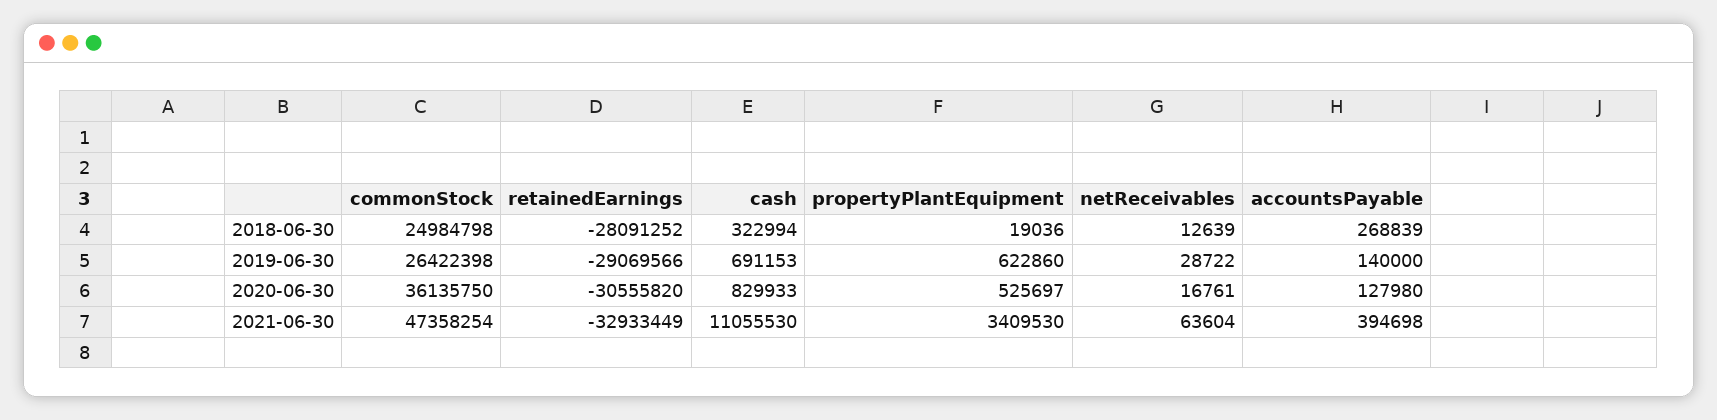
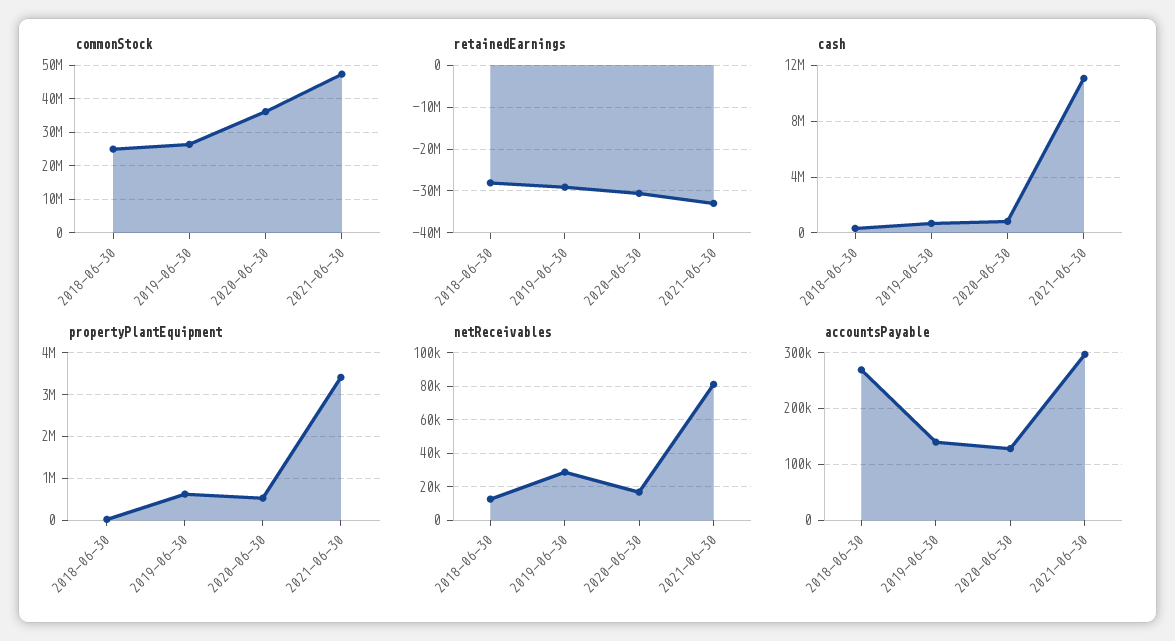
netReceivables, 2021-06-30: 63604 -> 80000
accountsPayable, 2021-06-30: 394698 -> 300000

